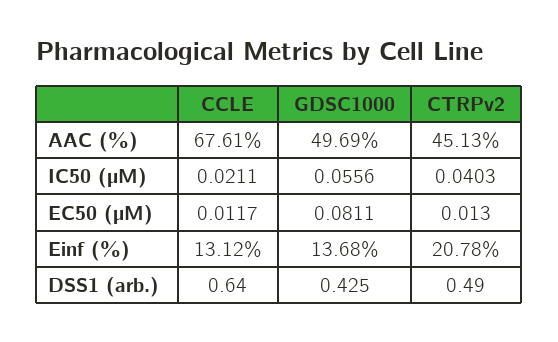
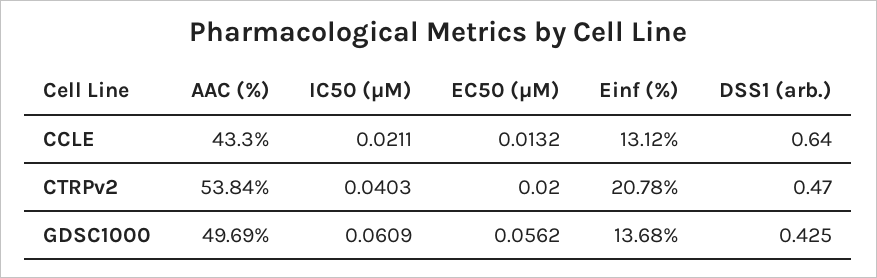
CCLE, AAC (%): 67.61 -> 43.3
CTRPv2, AAC (%): 45.13 -> 53.84
GDSC1000, IC50 (µM): 0.0556 -> 0.0609
CCLE, EC50 (µM): 0.0117 -> 0.0132
GDSC1000, EC50 (µM): 0.0811 -> 0.0562
CTRPv2, EC50 (µM): 0.013 -> 0.02
CTRPv2, DSS1 (arb.): 0.49 -> 0.47

